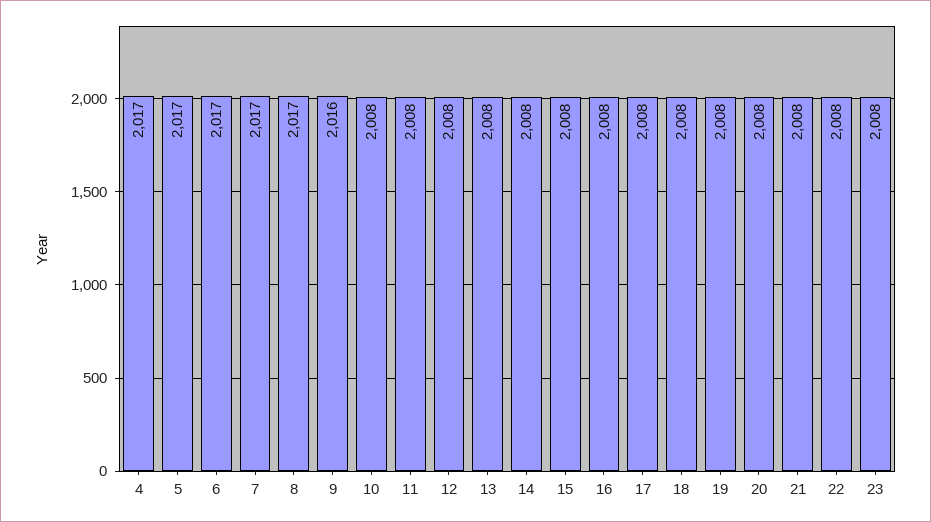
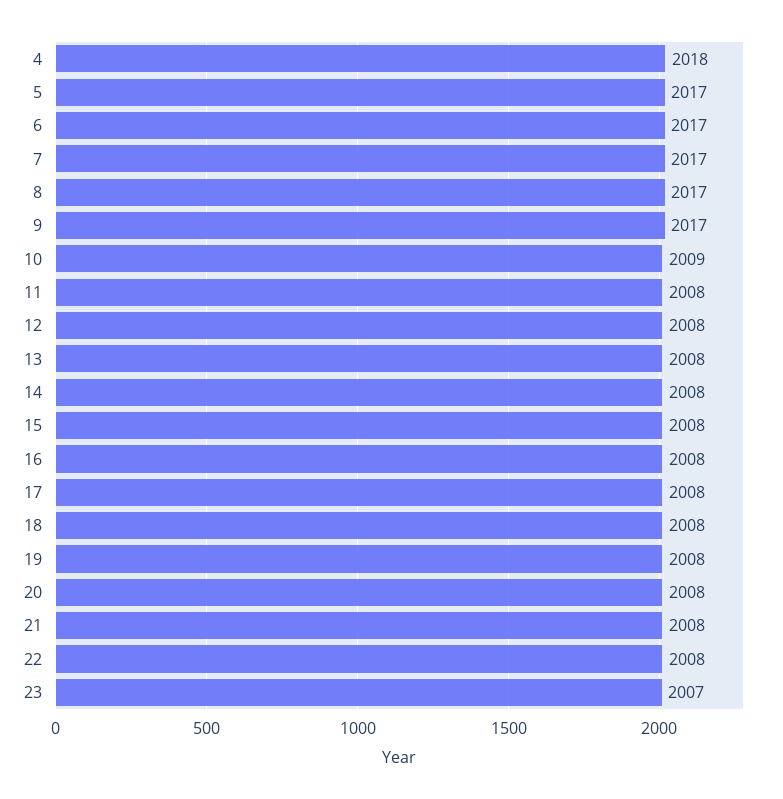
4: 2017 -> 2018
9: 2016 -> 2017
10: 2008 -> 2009
23: 2008 -> 2007

